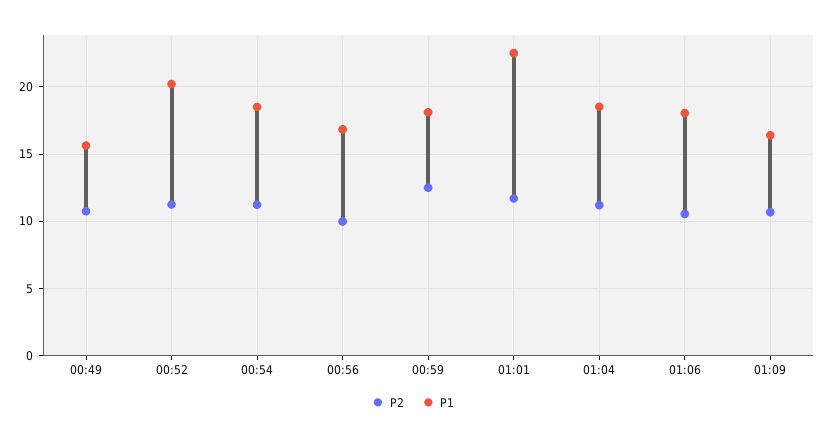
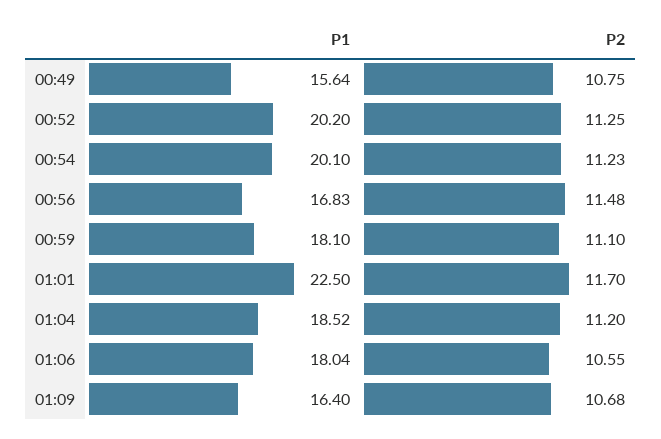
P1, 00:54: 18.5 -> 20.1
P2, 00:56: 10 -> 11.48
P2, 00:59: 12.5 -> 11.1

